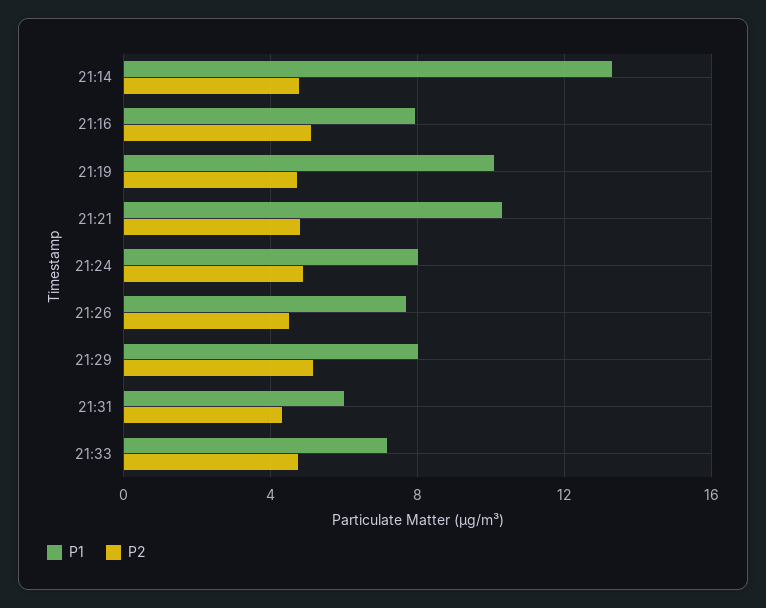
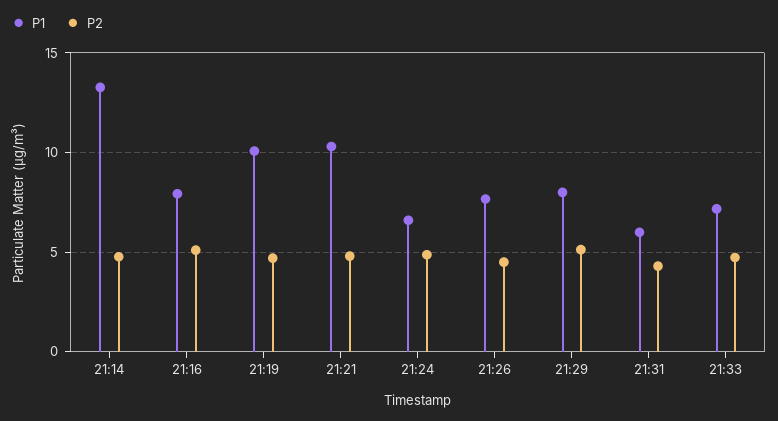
P1, 21:24: 8 -> 6.5

